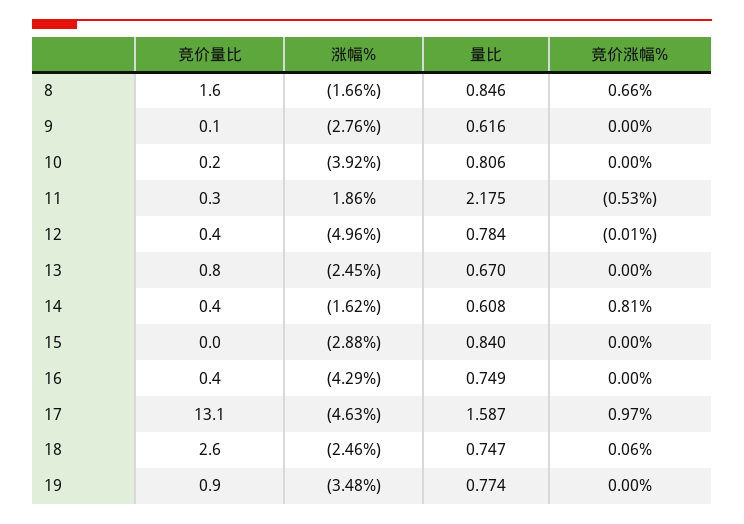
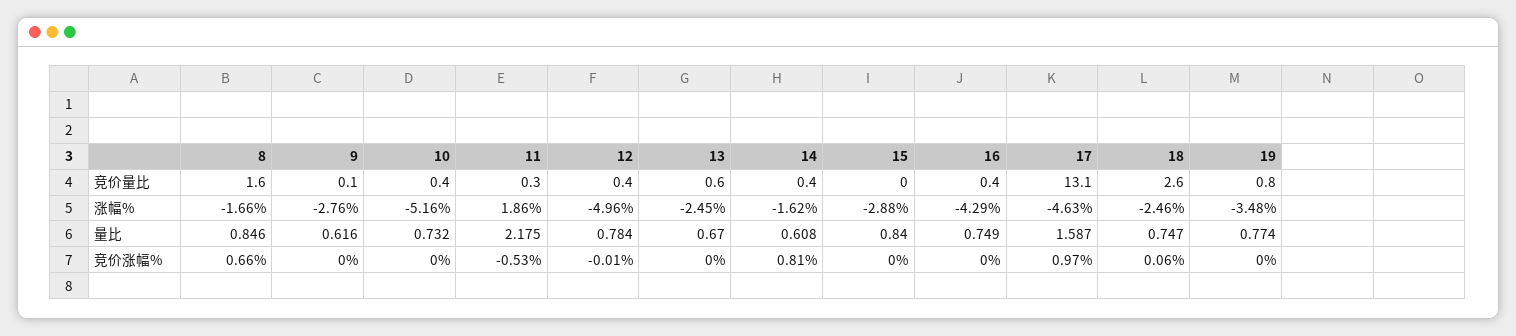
竞价量比, 10: 0.2 -> 0.4
涨幅%, 10: -3.92 -> -5.16
量比, 10: 0.806 -> 0.732
竞价量比, 13: 0.8 -> 0.6
竞价量比, 19: 0.9 -> 0.8

